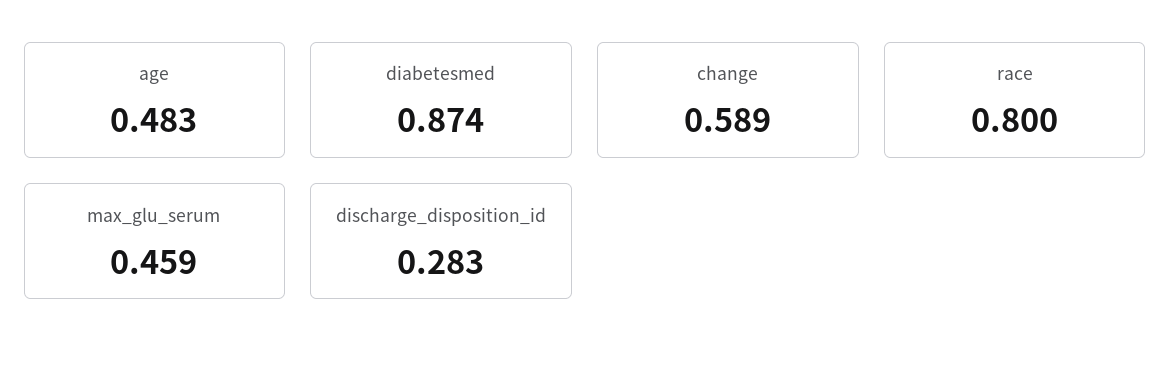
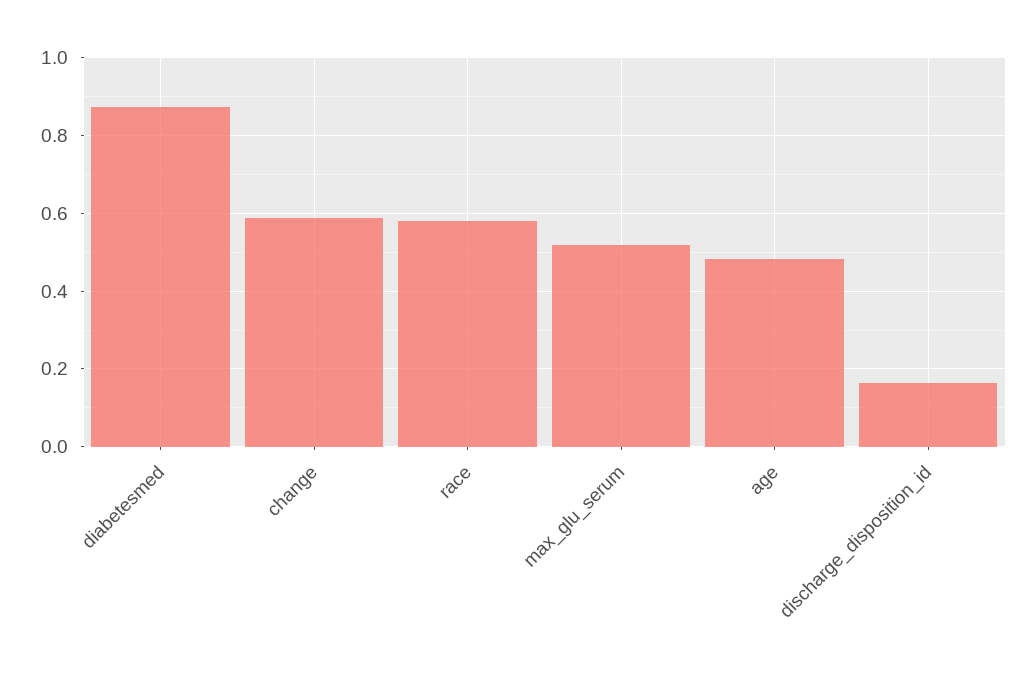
race: 0.8 -> 0.58
max_glu_serum: 0.459 -> 0.52
discharge_disposition_id: 0.283 -> 0.16

